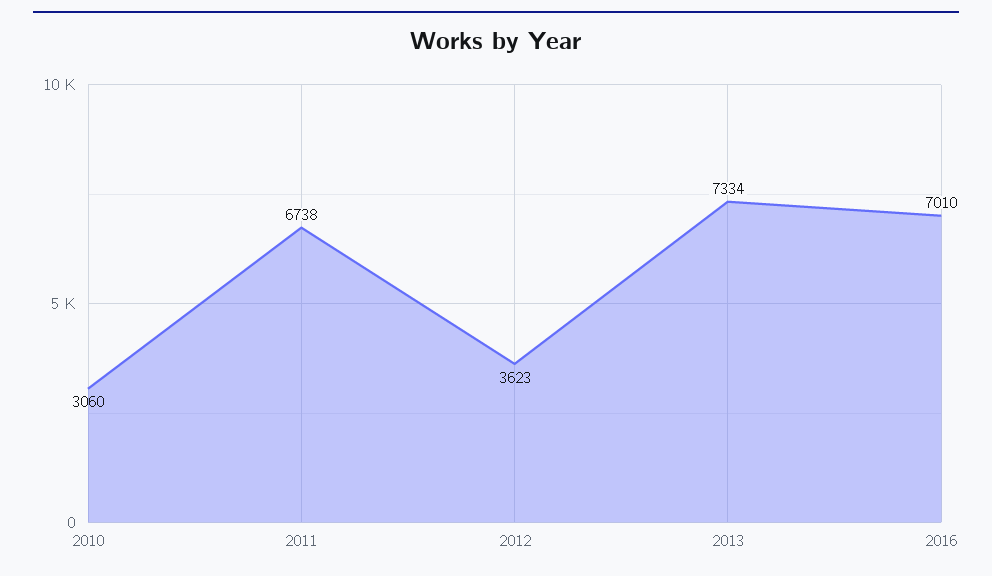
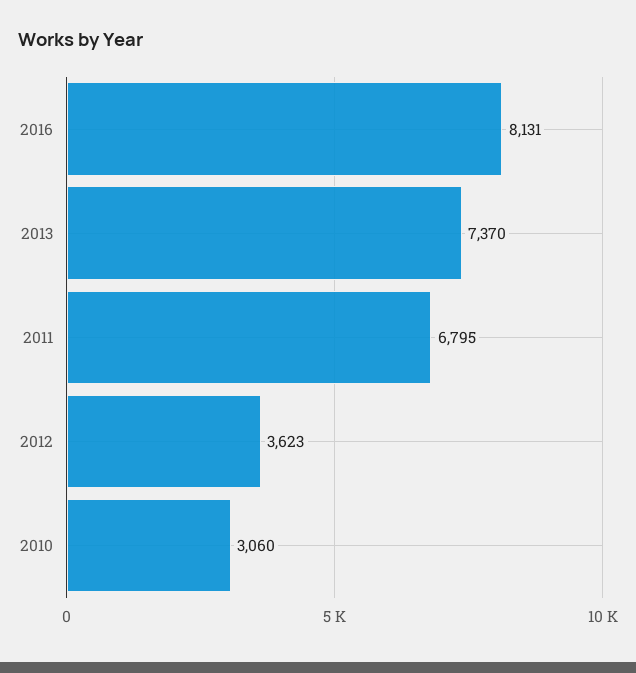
2011: 6738 -> 6795
2013: 7334 -> 7370
2016: 7010 -> 8131

